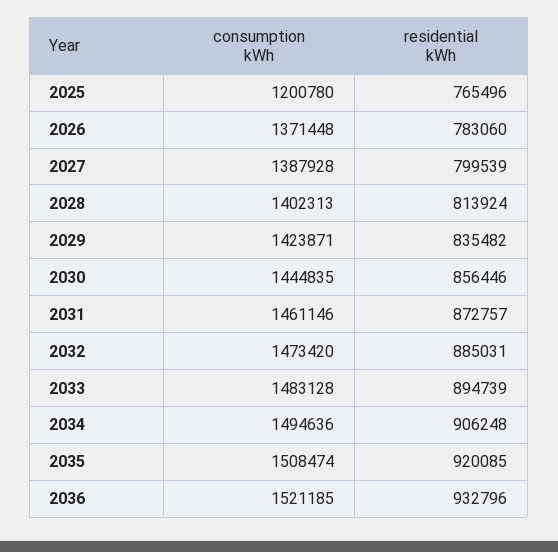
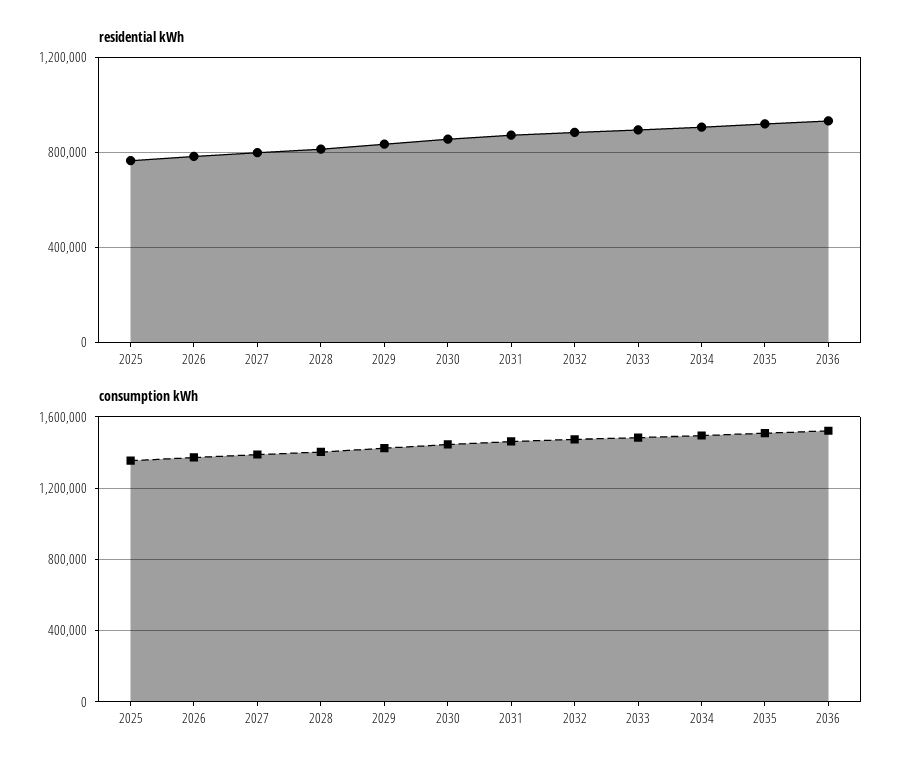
consumption kWh, 2025: 1200780 -> 1350000

